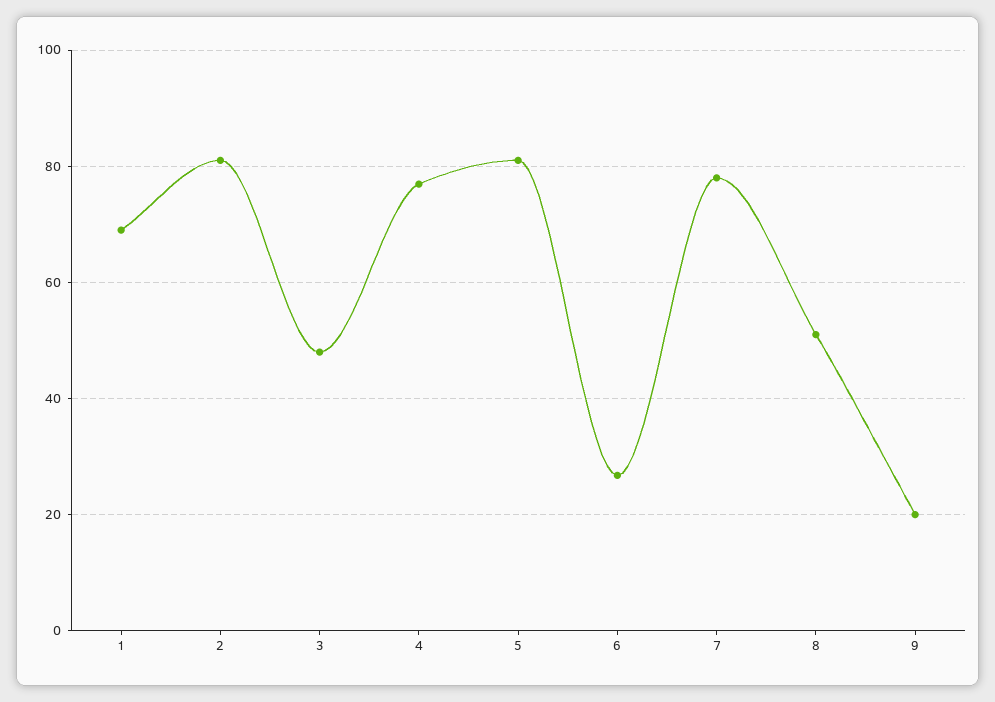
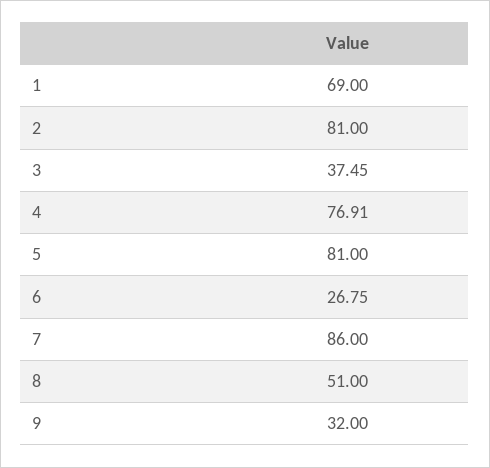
3: 48 -> 37.45
7: 78 -> 86
9: 20 -> 32

